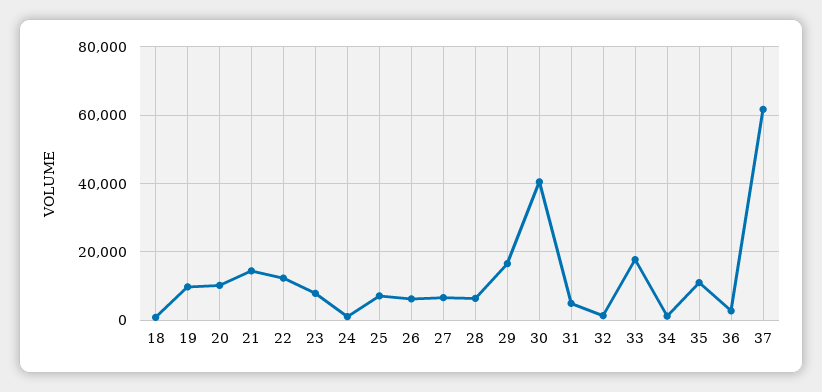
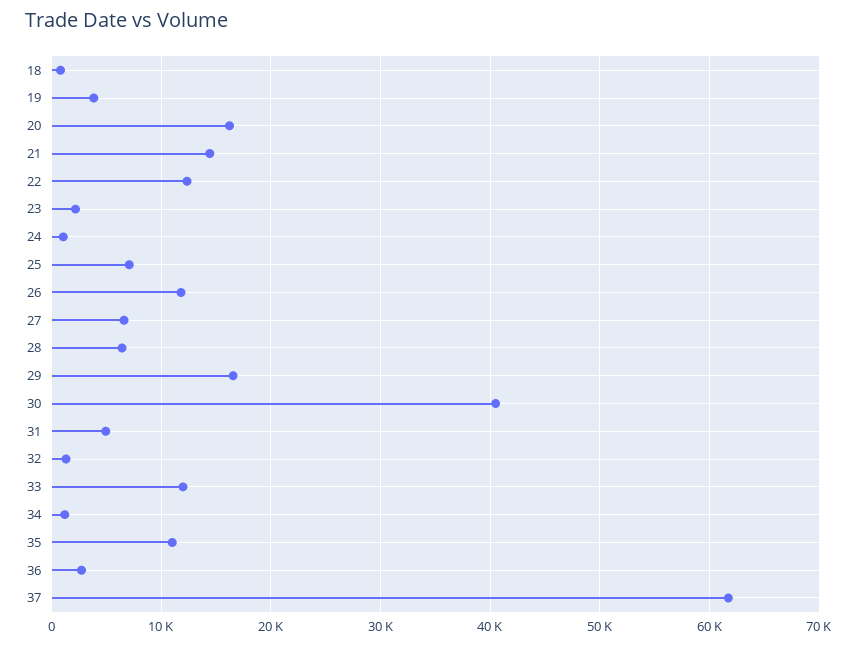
19: 10000 -> 4000
20: 10000 -> 16000
23: 8000 -> 2000
26: 6000 -> 12000
33: 18000 -> 12000

